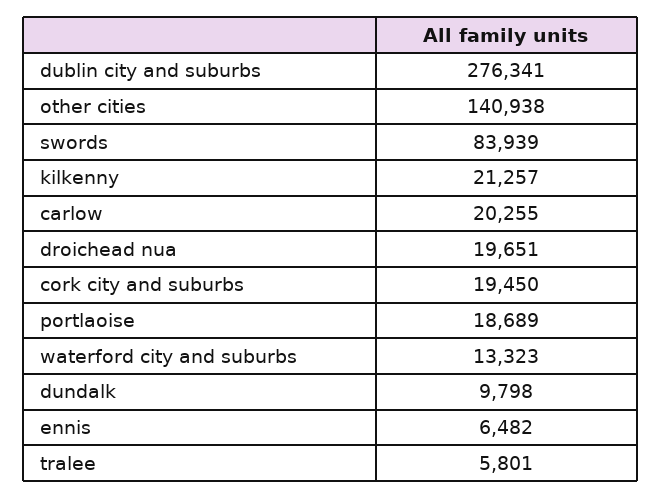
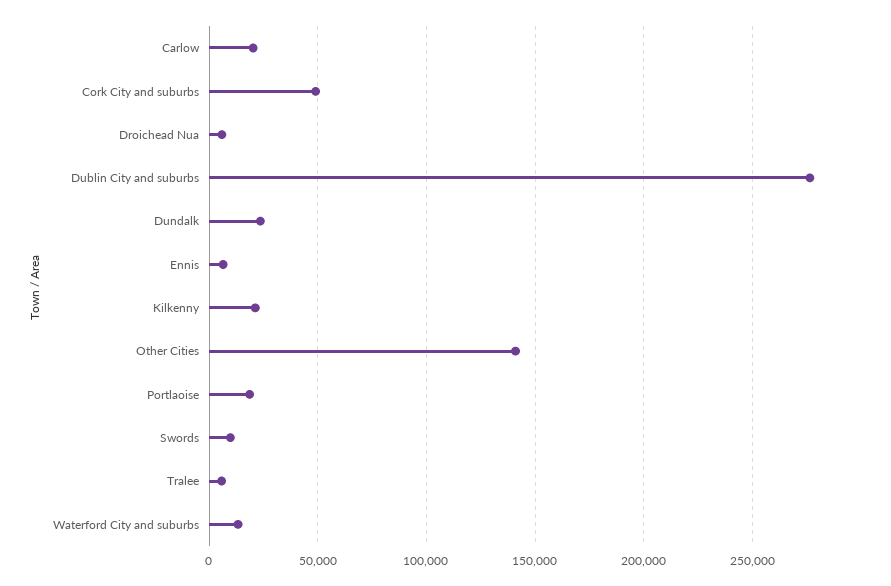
swords: 83939 -> 10000
droichead nua: 19651 -> 5000
cork city and suburbs: 19450 -> 50000
dundalk: 9798 -> 25000

